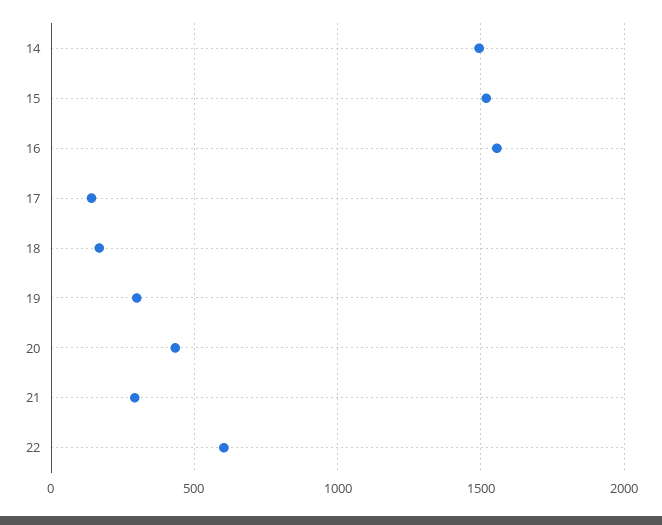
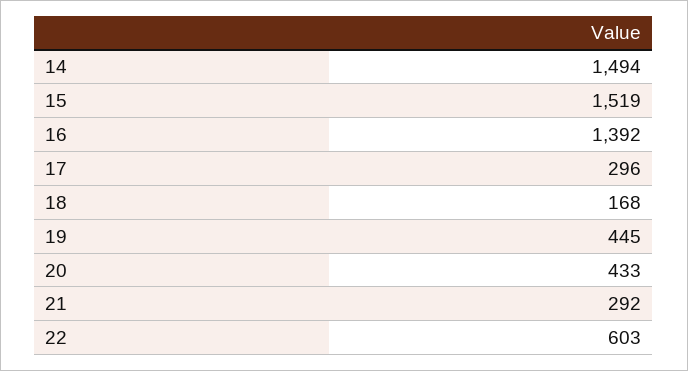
16: 1550 -> 1392
17: 150 -> 296
19: 300 -> 445

